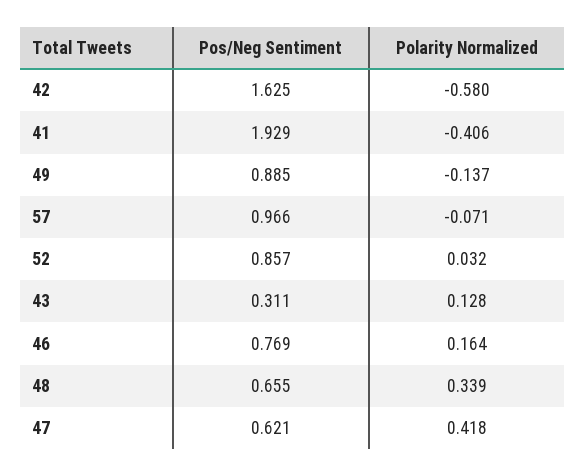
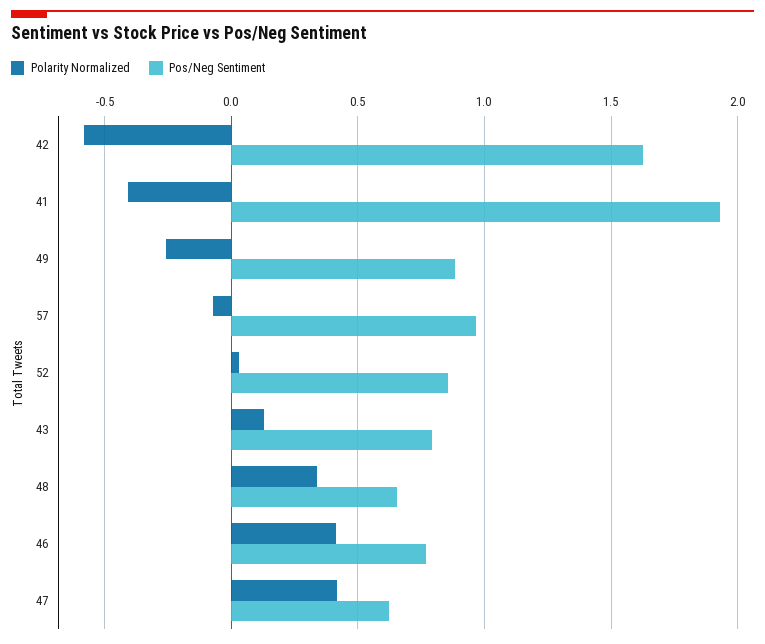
Polarity Normalized, 49: -0.137 -> -0.25
Pos/Neg Sentiment, 43: 0.311 -> 0.8
Polarity Normalized, 46: 0.164 -> 0.4

